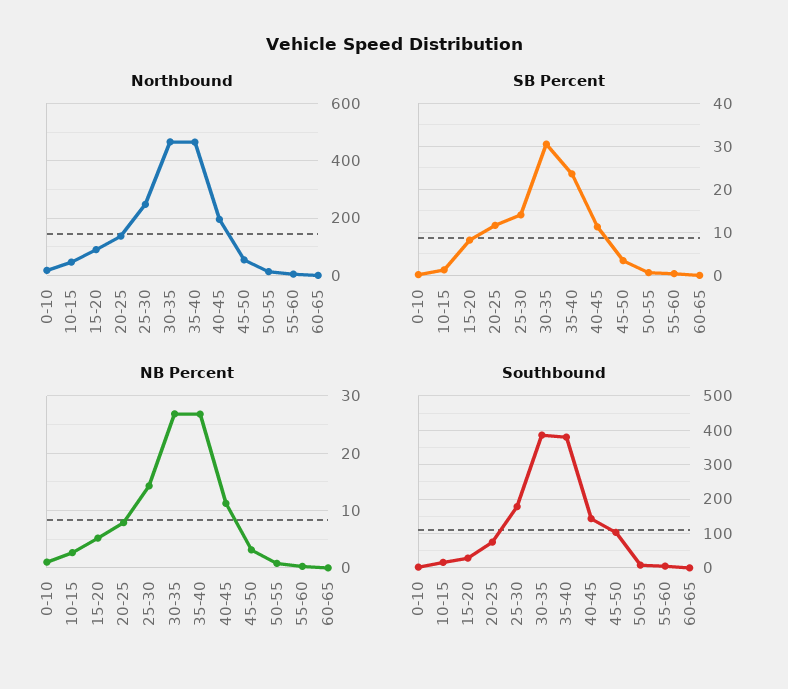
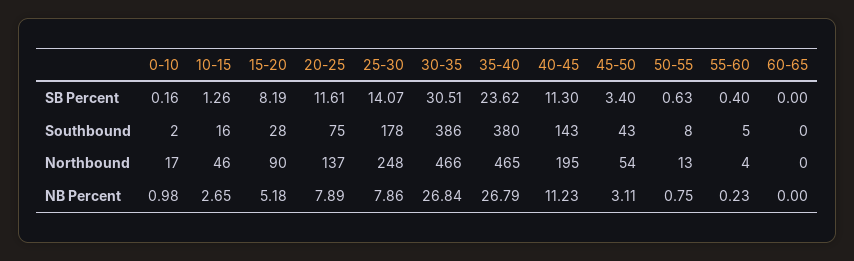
NB Percent, 25-30: 14 -> 7.86
Southbound, 45-50: 100 -> 43

